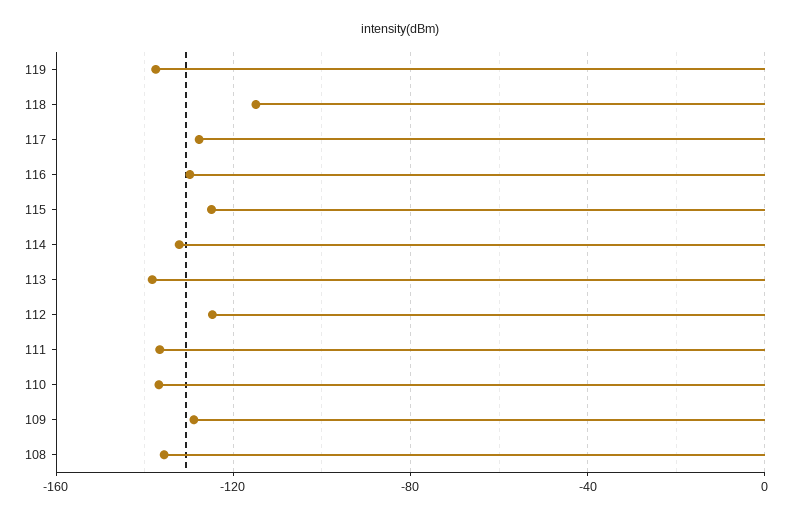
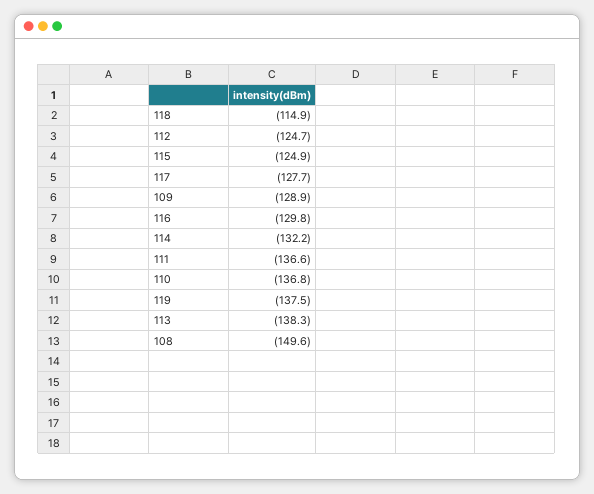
108: -135 -> -149.6

